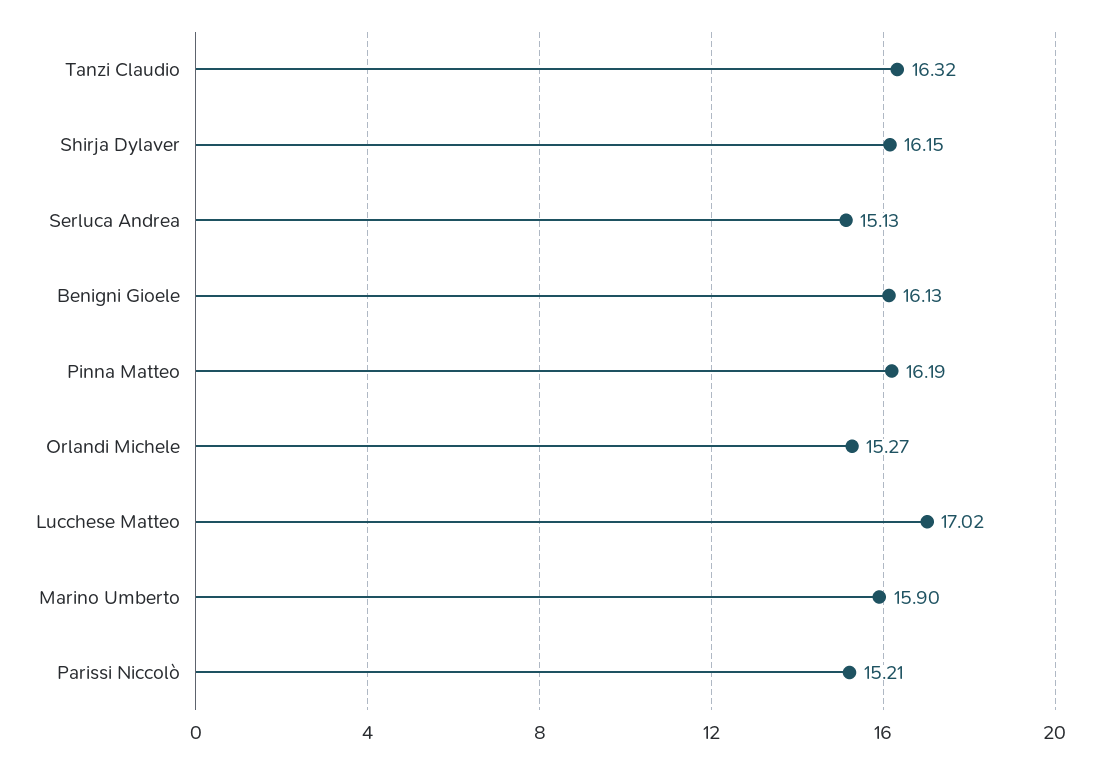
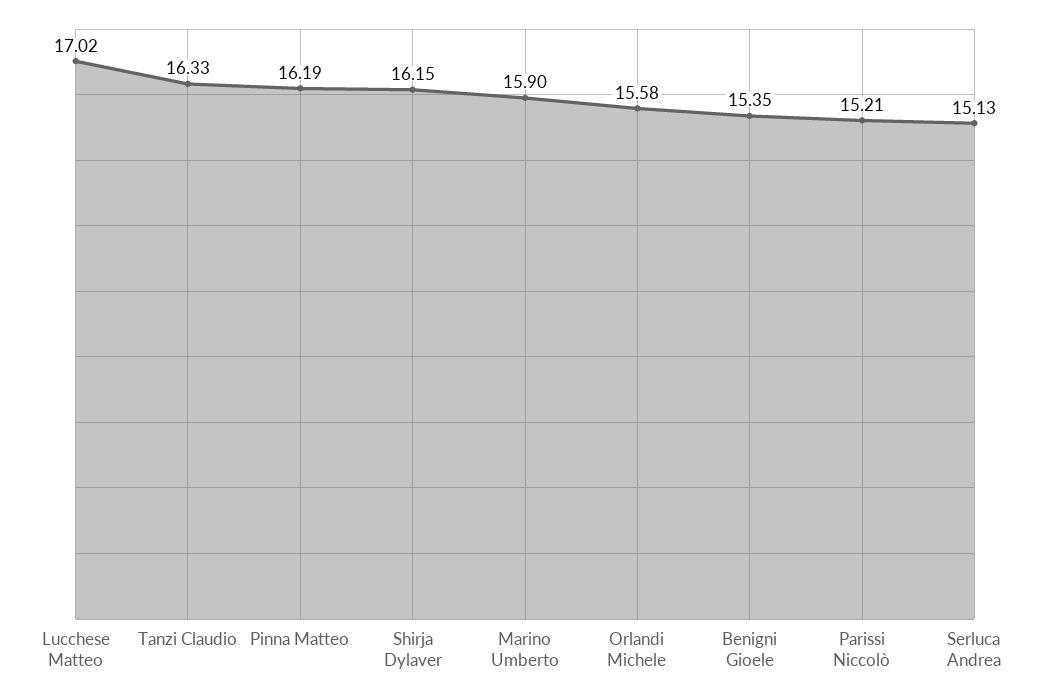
Tanzi Claudio: 16.32 -> 16.33
Benigni Gioele: 16.13 -> 15.35
Orlandi Michele: 15.27 -> 15.58

